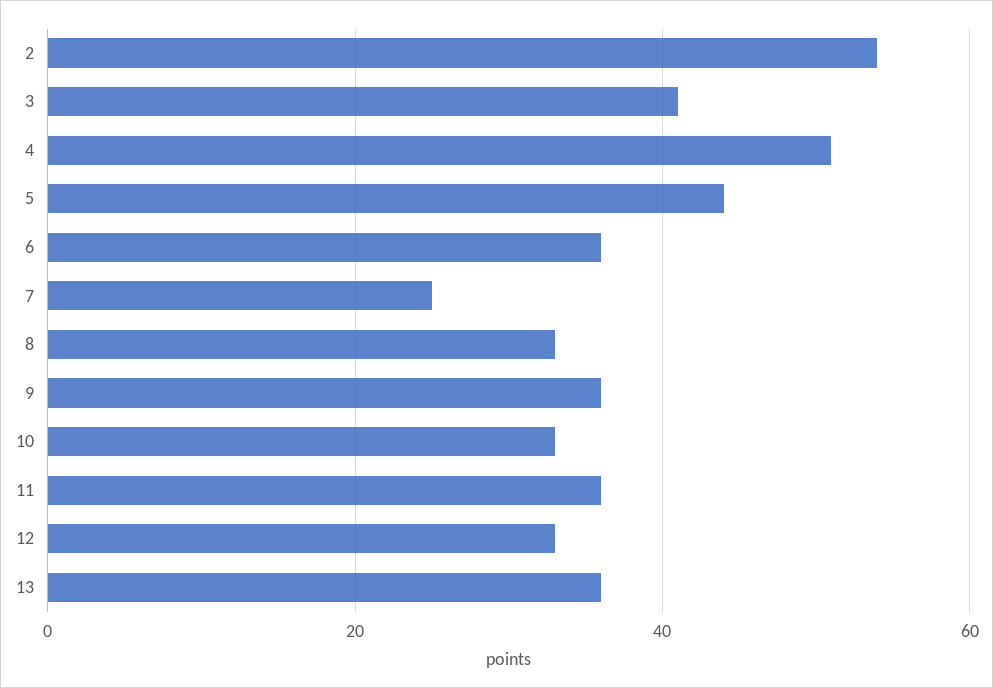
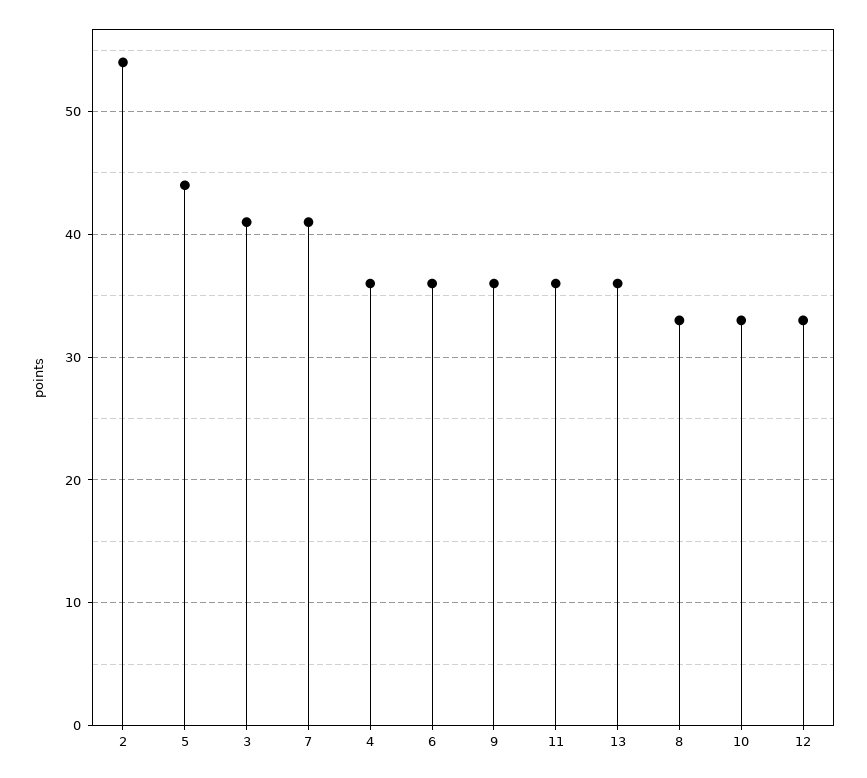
4: 50 -> 36
7: 25 -> 41

